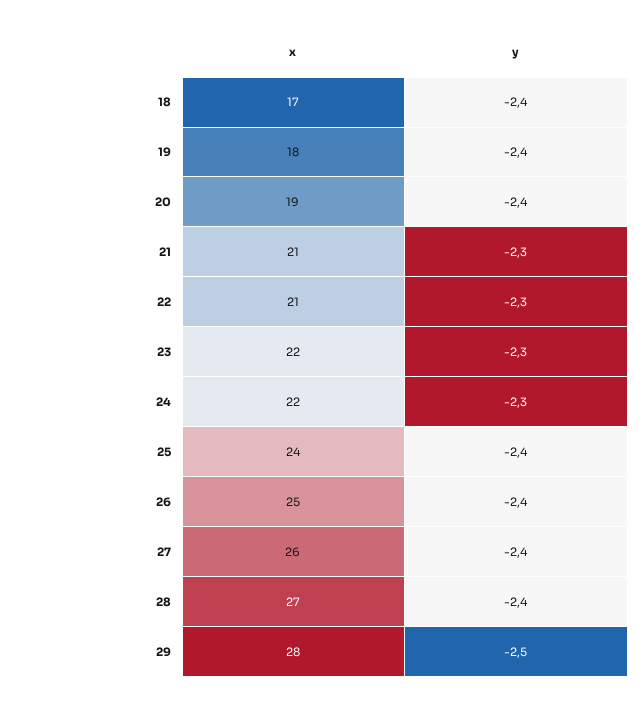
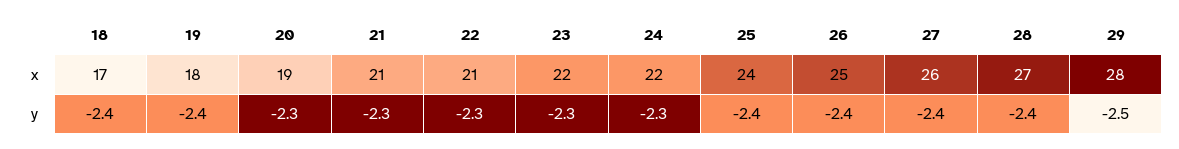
y, 20: -2.4 -> -2.3

